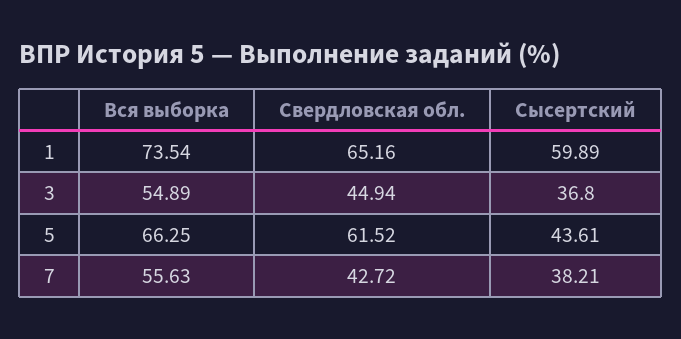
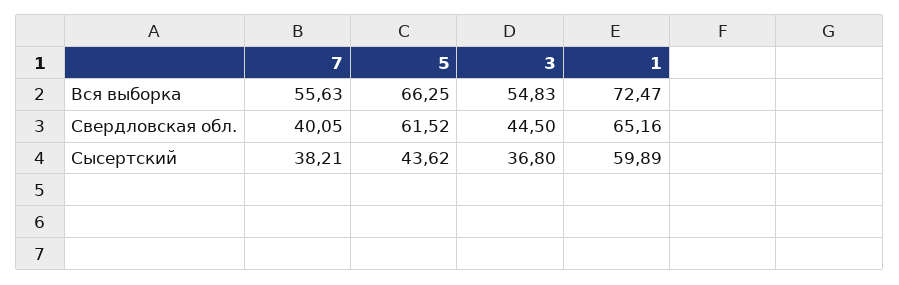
Вся выборка, 1: 73.54 -> 72.47
Вся выборка, 3: 54.89 -> 54.83
Свердловская обл., 3: 44.94 -> 44.5
Сысертский, 5: 43.61 -> 43.62
Свердловская обл., 7: 42.72 -> 40.05

